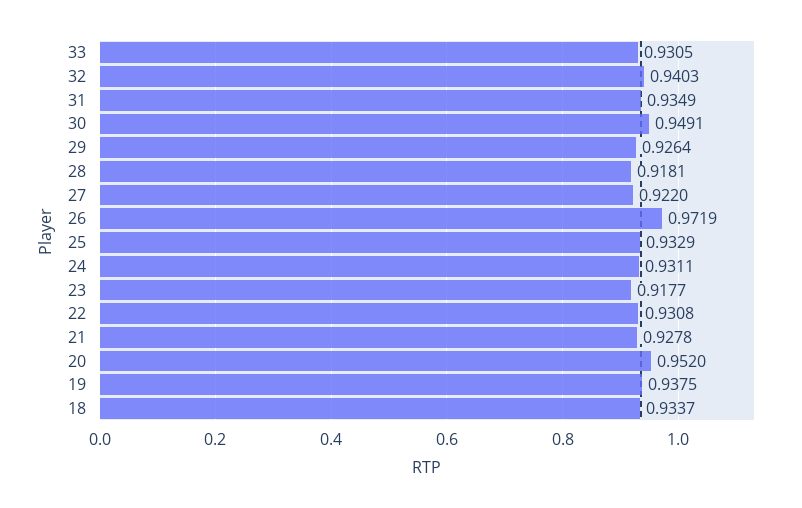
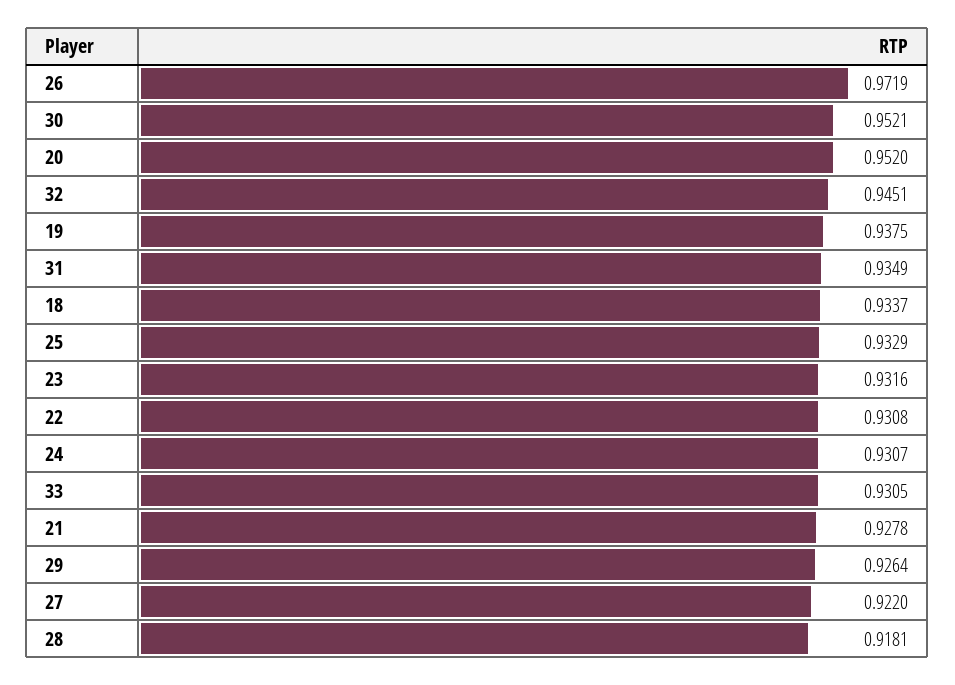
32: 0.9403 -> 0.9451
30: 0.9491 -> 0.9521
24: 0.9311 -> 0.9307
23: 0.9177 -> 0.9316

